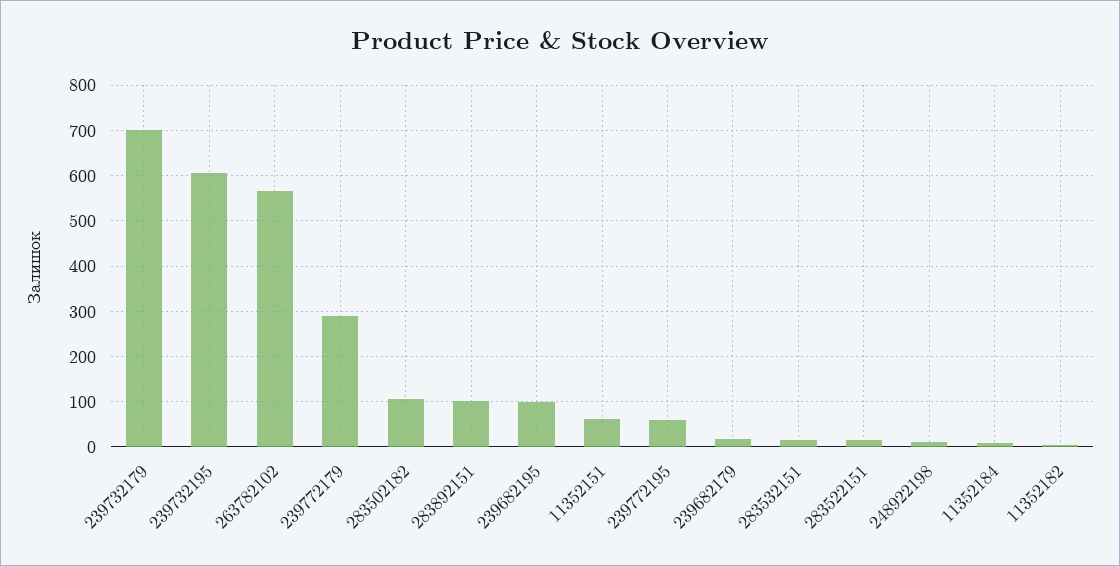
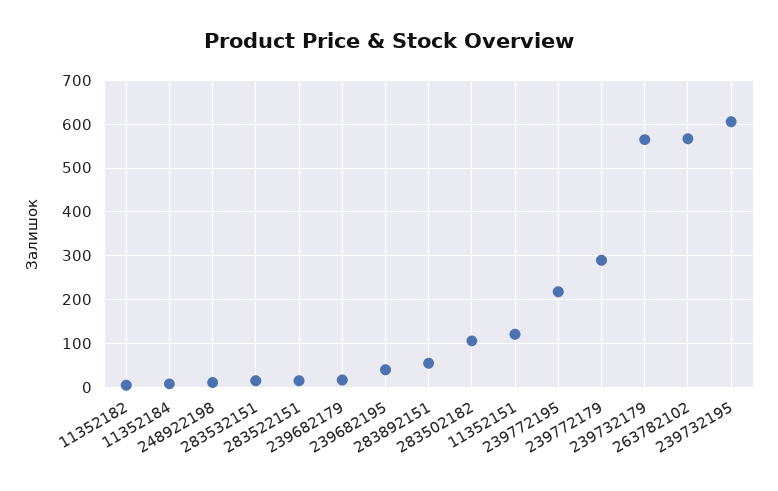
239732179: 700 -> 560
283892151: 100 -> 60
239682195: 100 -> 40
11352151: 60 -> 120
239772195: 60 -> 220

